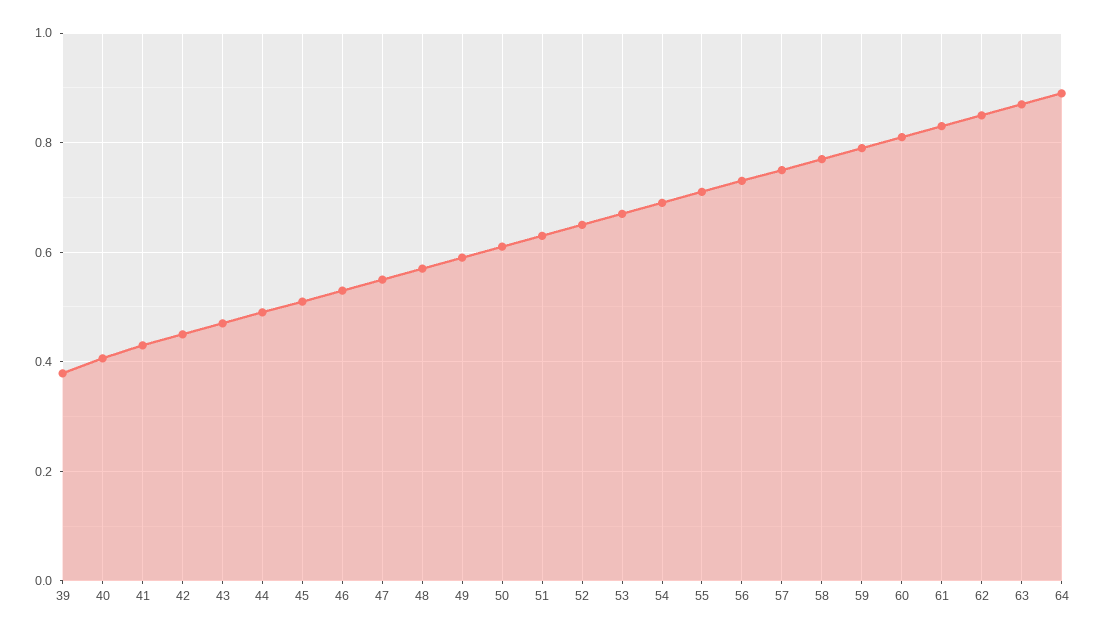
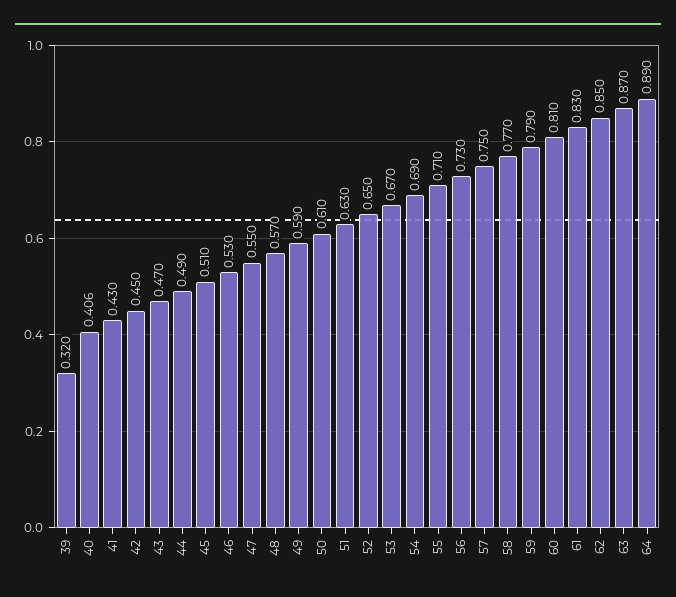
39: 0.38 -> 0.32

